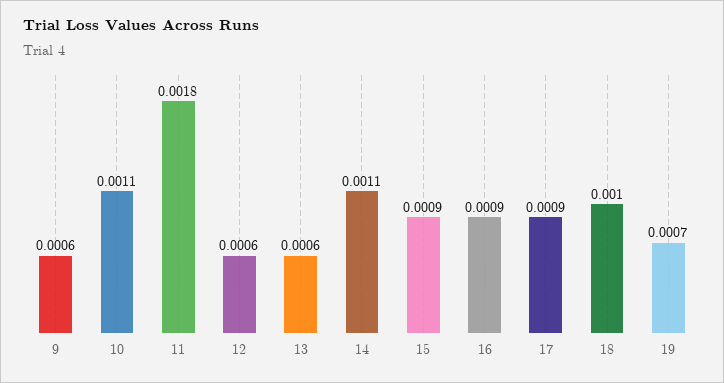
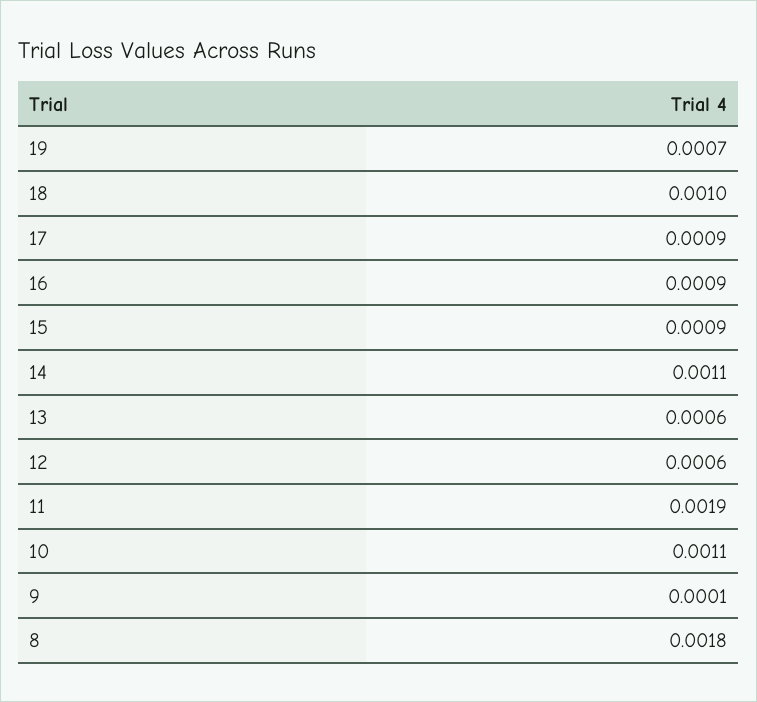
9: 0.0006 -> 0.0001
11: 0.0018 -> 0.0019
8: none -> 0.0018

